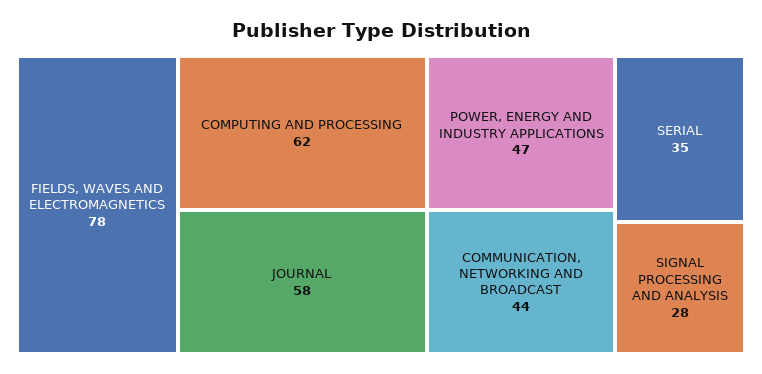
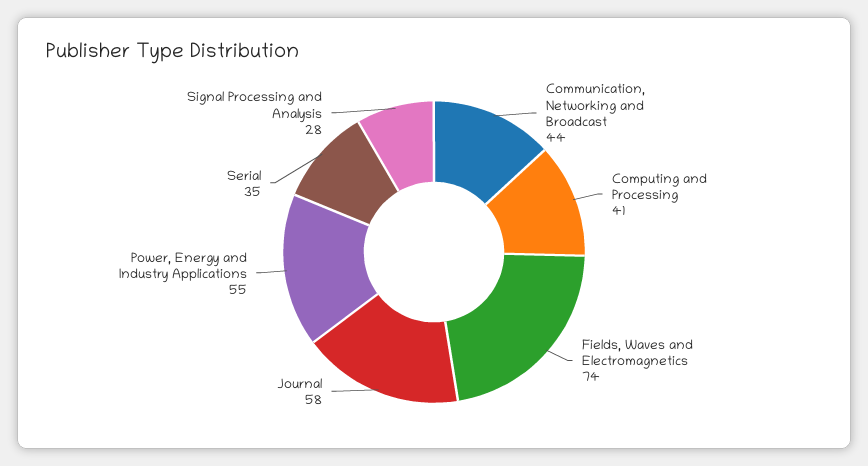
FIELDS, WAVES AND ELECTROMAGNETICS: 78 -> 74
COMPUTING AND PROCESSING: 62 -> 41
POWER, ENERGY AND INDUSTRY APPLICATIONS: 47 -> 55

